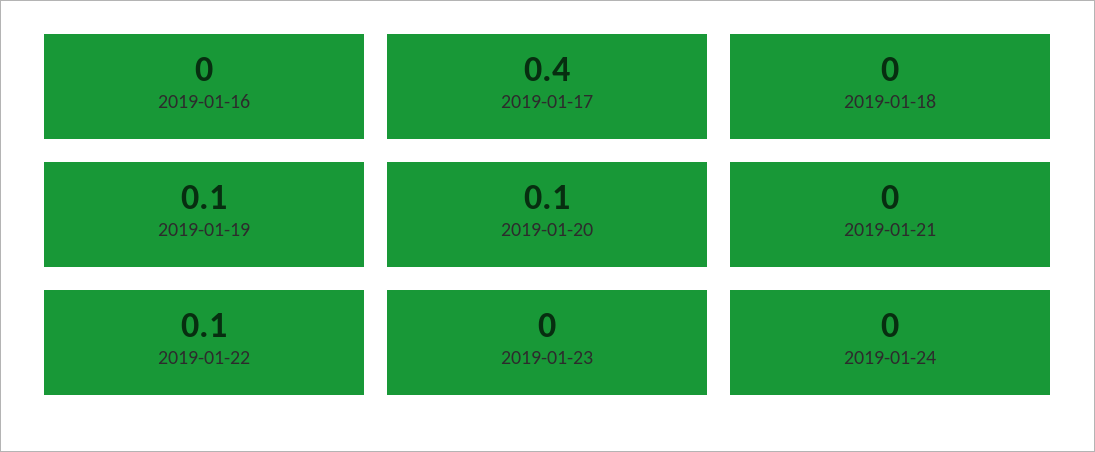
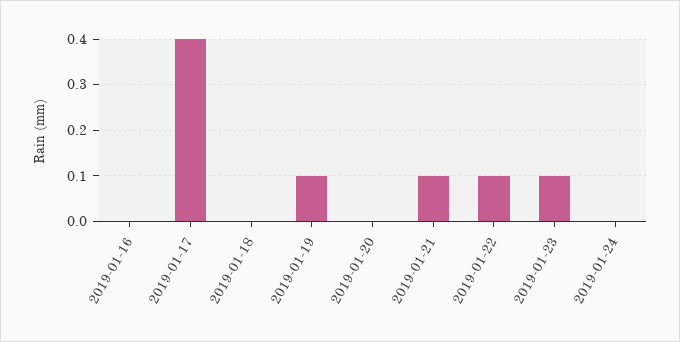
2019-01-20: 0.1 -> 0
2019-01-21: 0 -> 0.1
2019-01-23: 0 -> 0.1

